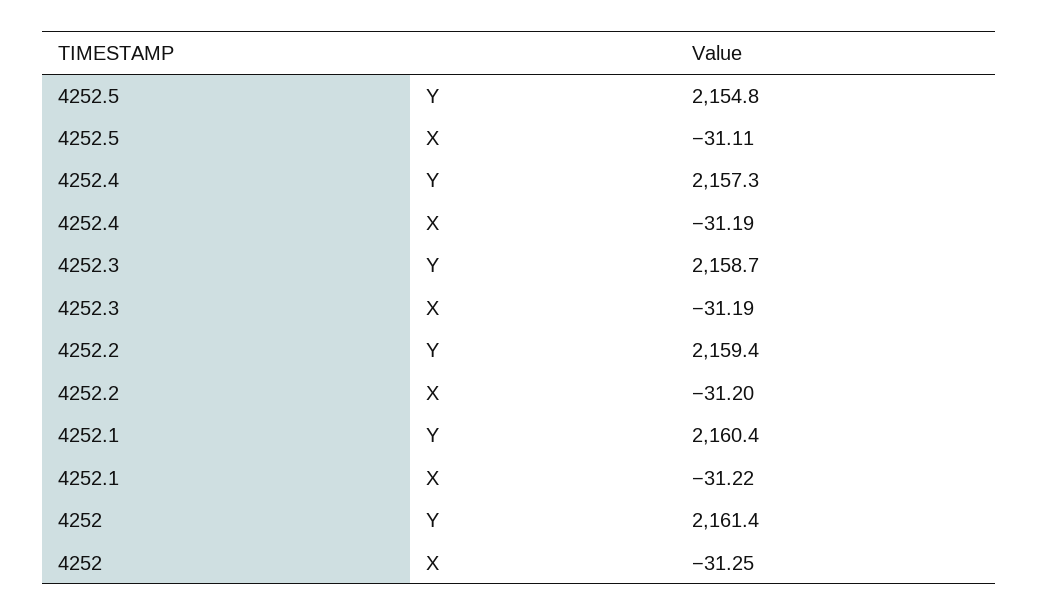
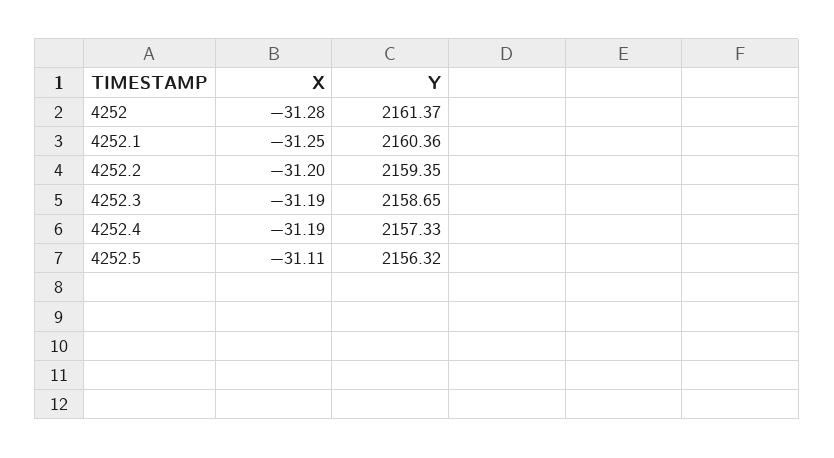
4252.5, Y: 2154.8 -> 2156.32
4252.1, X: -31.22 -> -31.25
4252, X: -31.25 -> -31.28

